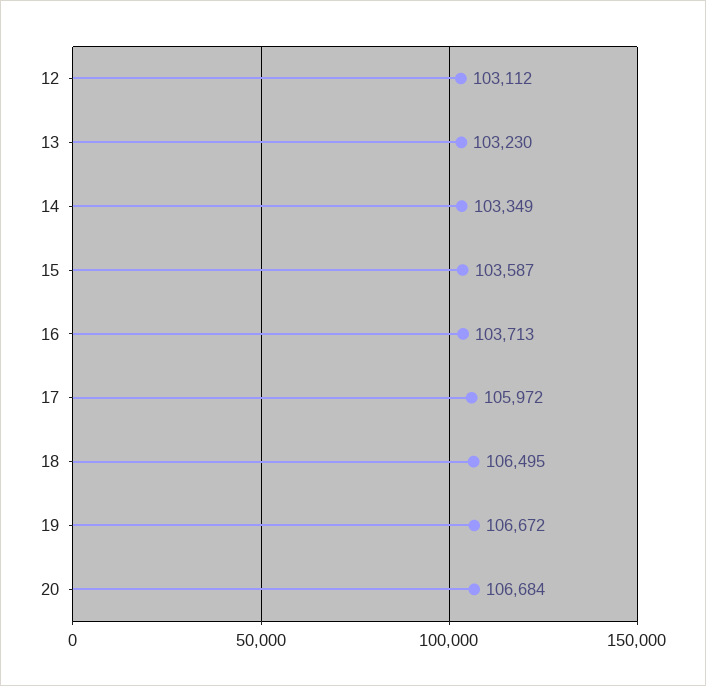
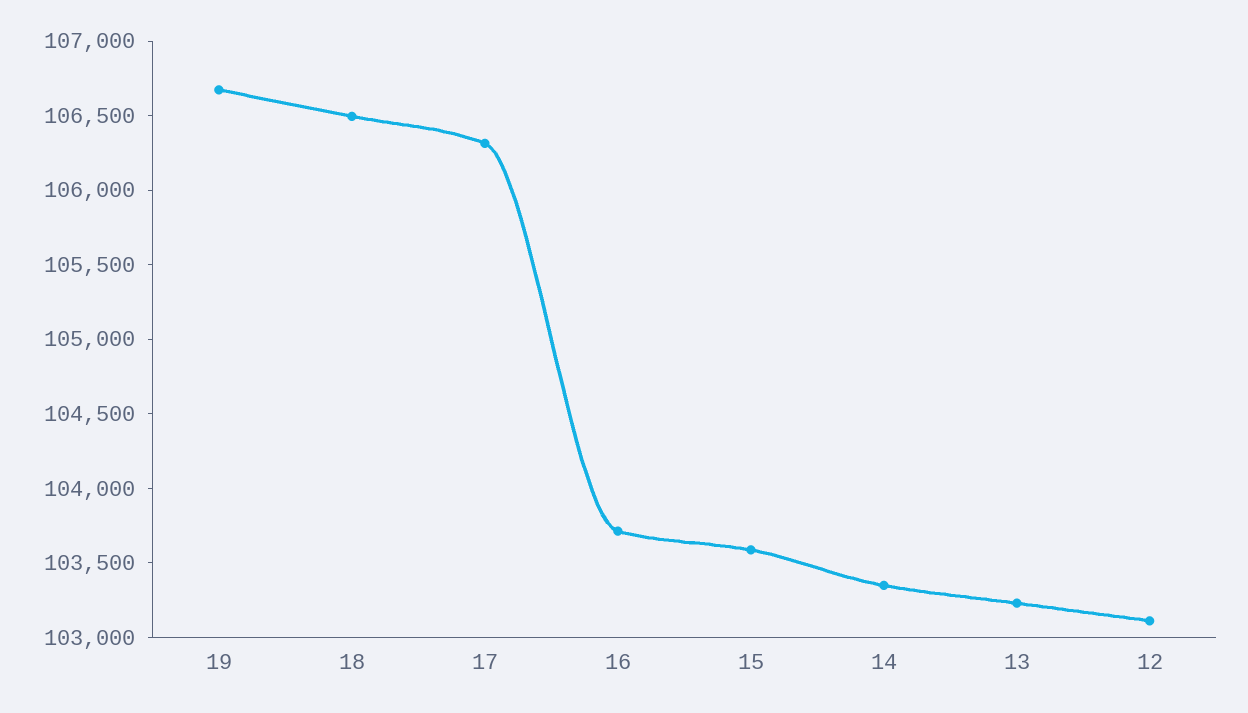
17: 105972 -> 106300
20: 106684 -> none

